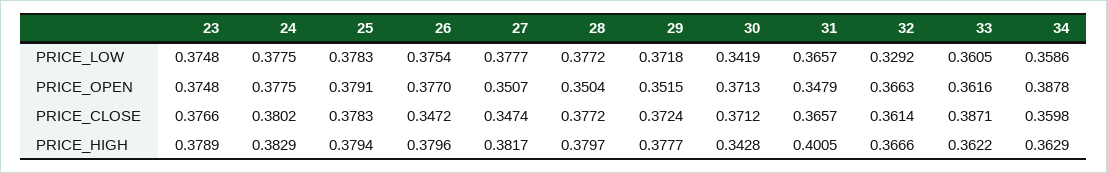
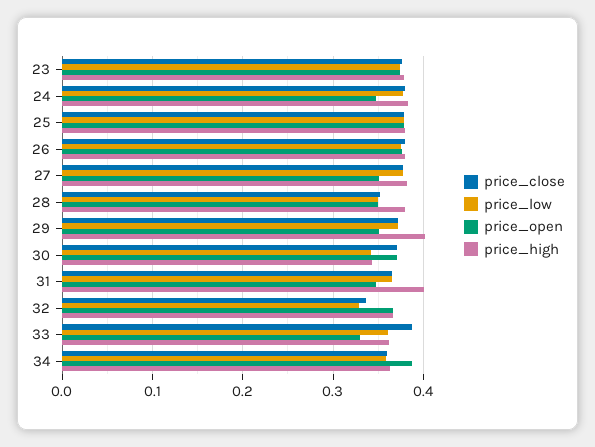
PRICE_LOW, 28: 0.3772 -> 0.35
PRICE_OPEN, 24: 0.3775 -> 0.35
PRICE_OPEN, 33: 0.3616 -> 0.33
PRICE_CLOSE, 26: 0.3472 -> 0.38
PRICE_CLOSE, 27: 0.3474 -> 0.38
PRICE_CLOSE, 28: 0.3772 -> 0.35
PRICE_CLOSE, 32: 0.3614 -> 0.34
PRICE_HIGH, 29: 0.3777 -> 0.4

